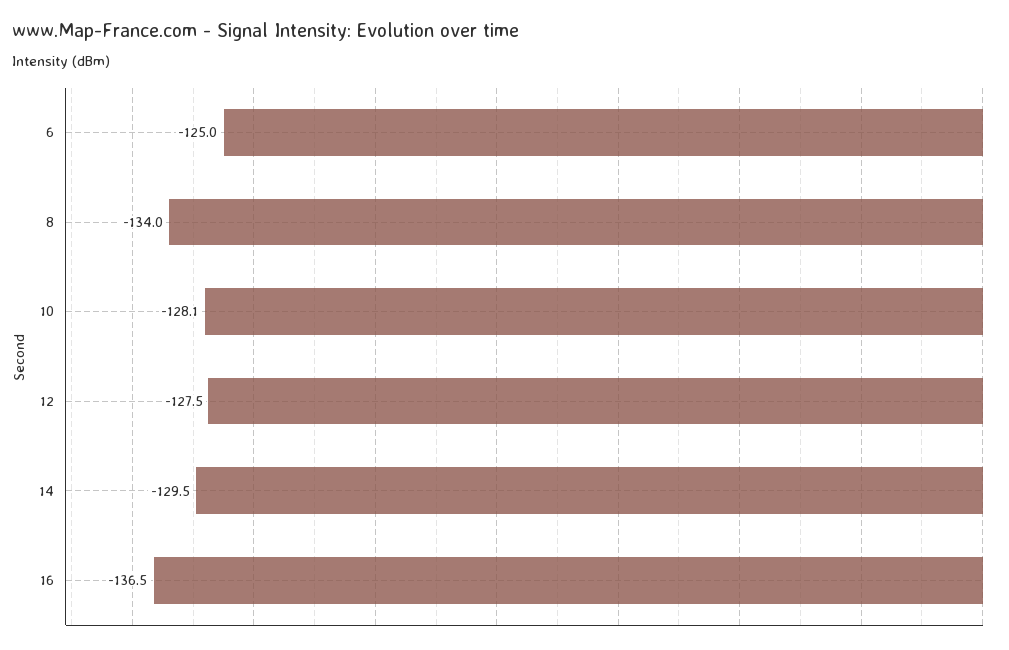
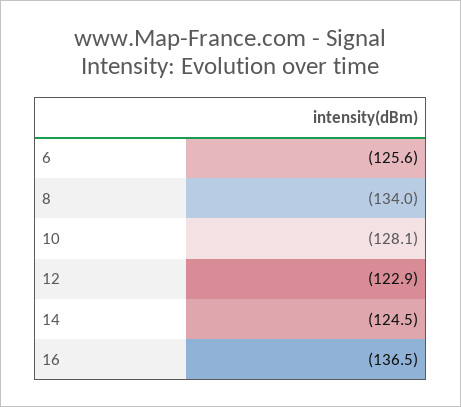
6: -125 -> -125.6
12: -127.5 -> -122.9
14: -129.5 -> -124.5

